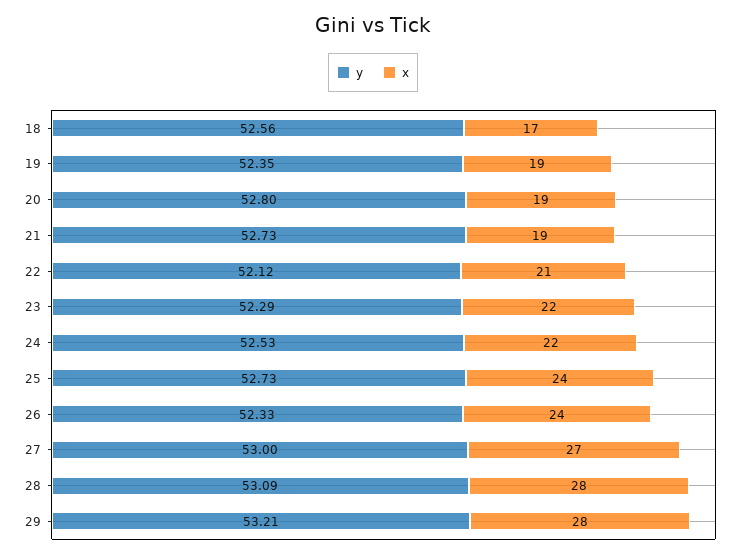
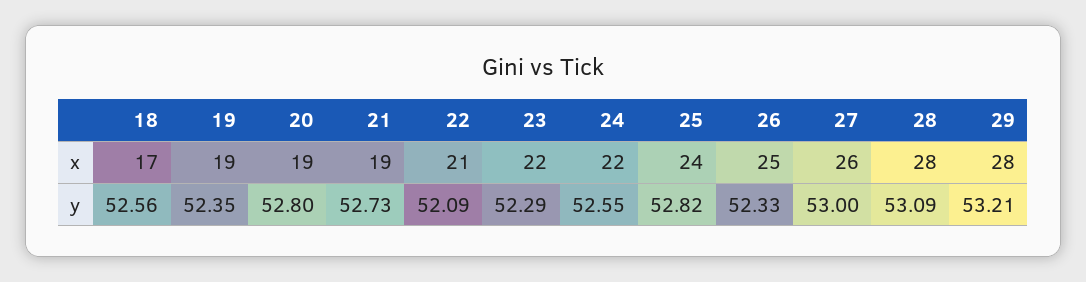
y, 22: 52.12 -> 52.09
y, 24: 52.53 -> 52.55
y, 25: 52.73 -> 52.82
x, 26: 24 -> 25
x, 27: 27 -> 26

